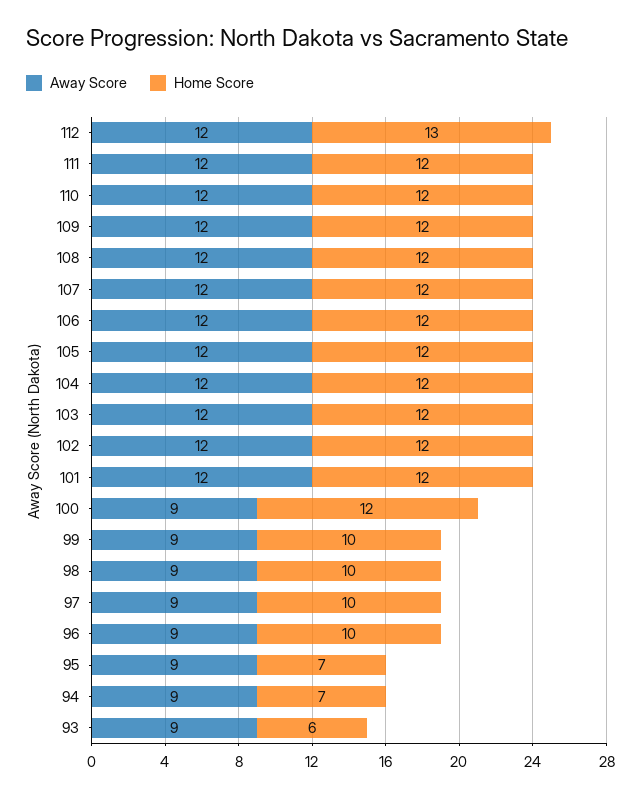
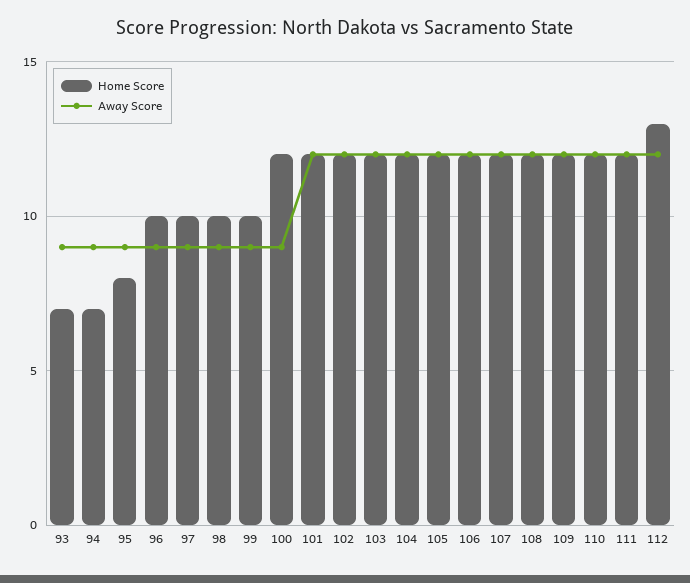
Home Score, 95: 7 -> 8
Home Score, 93: 6 -> 7

